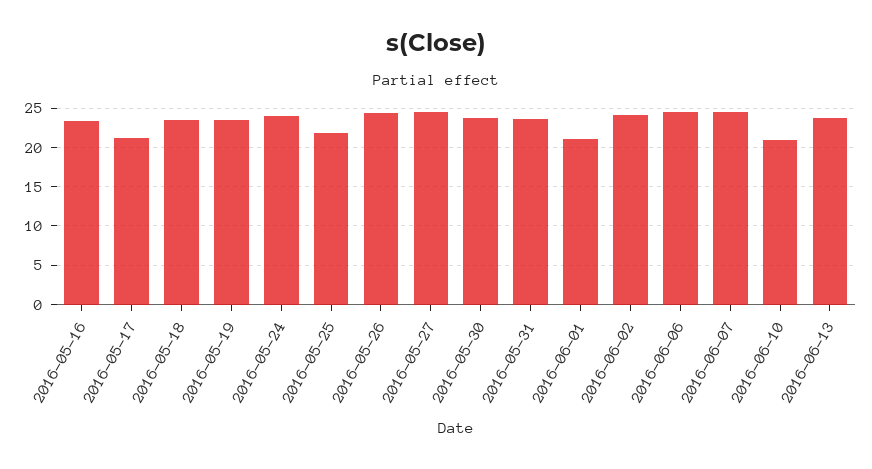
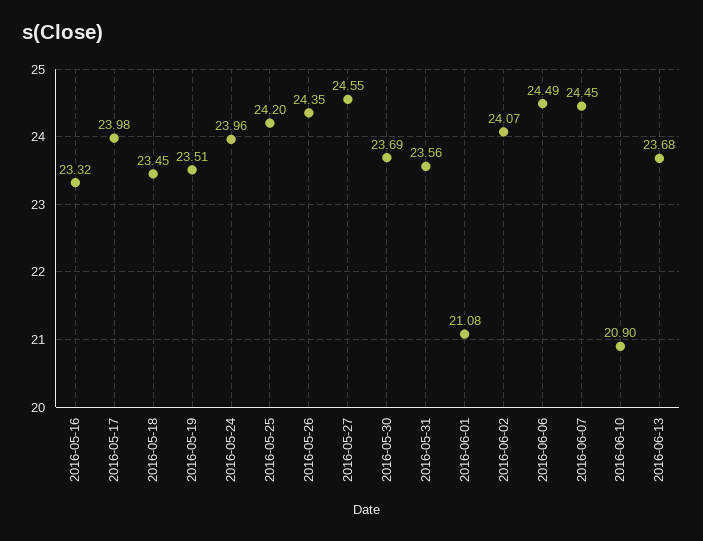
2016-05-17: 21 -> 23.98
2016-05-25: 22 -> 24.2

